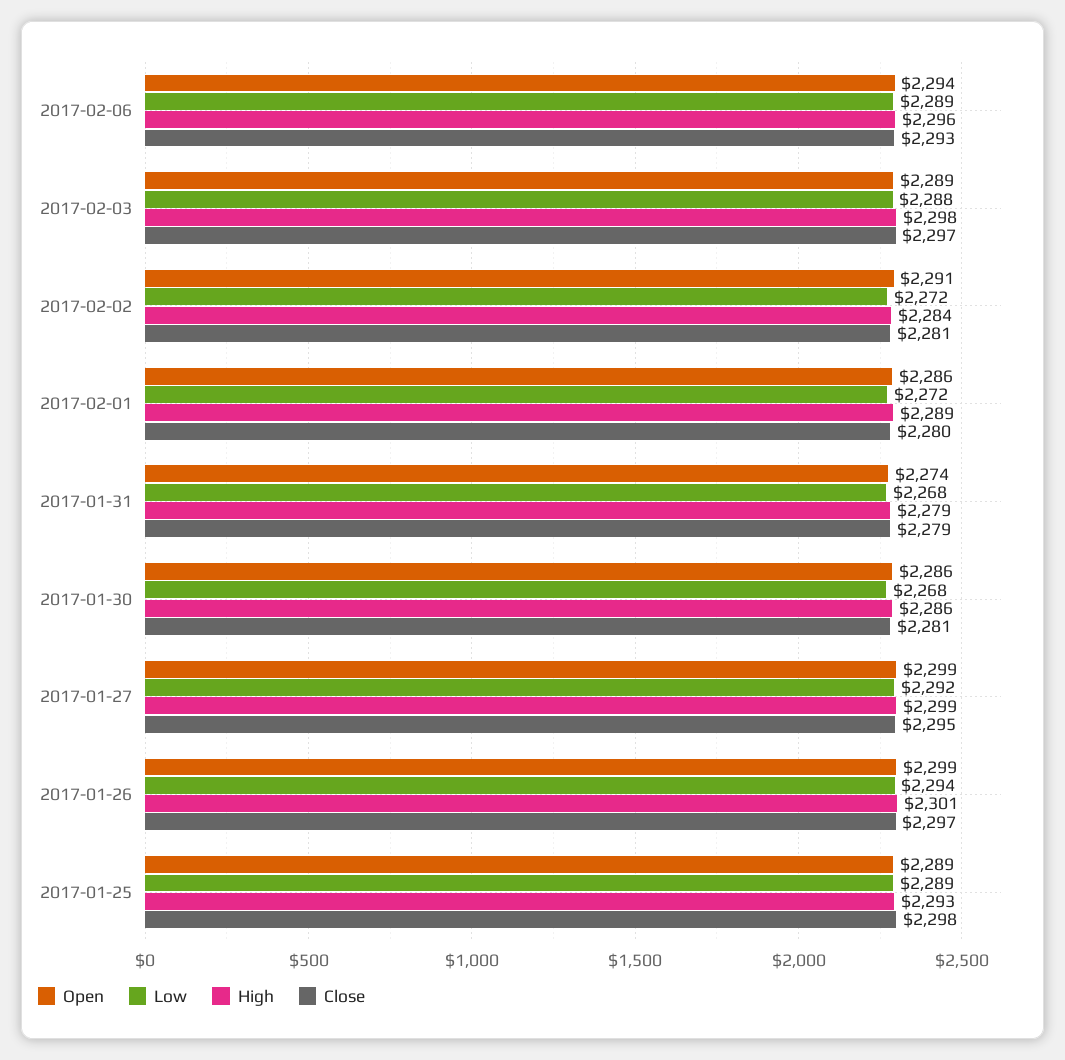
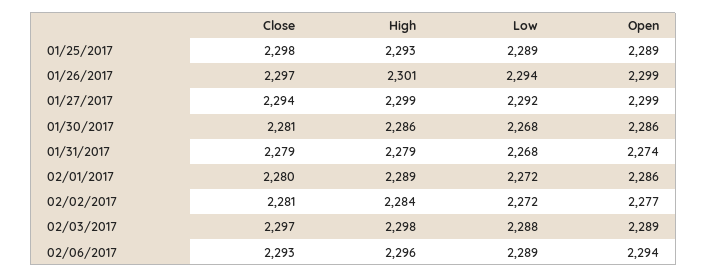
Open, 2017-02-02: 2291 -> 2277
Close, 2017-01-27: 2295 -> 2294

